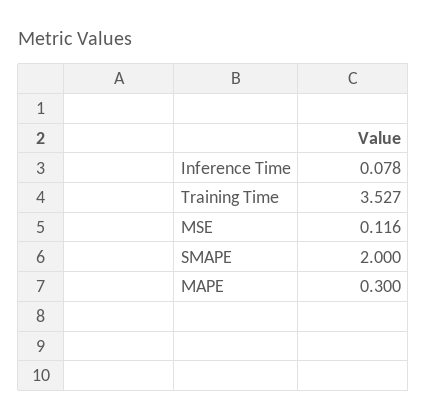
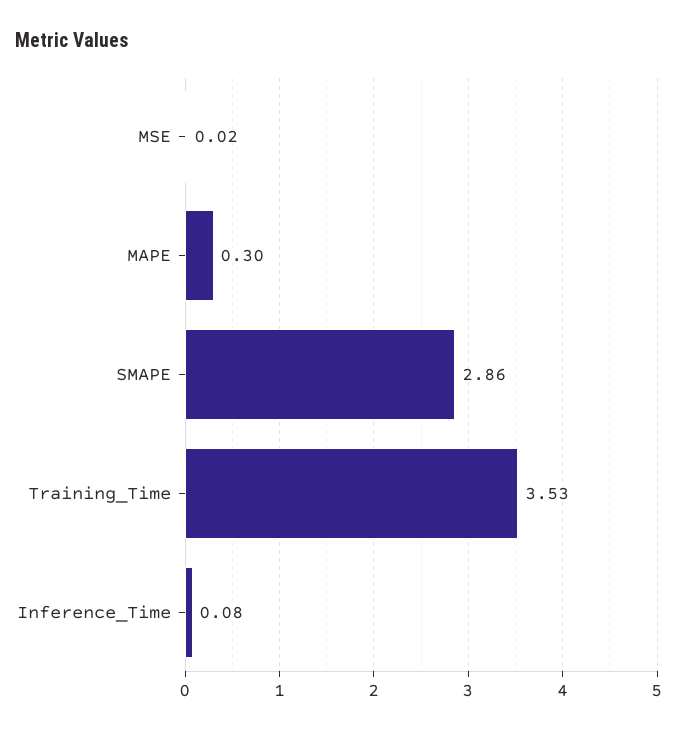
MSE: 0.116 -> 0.02
SMAPE: 2 -> 2.86

